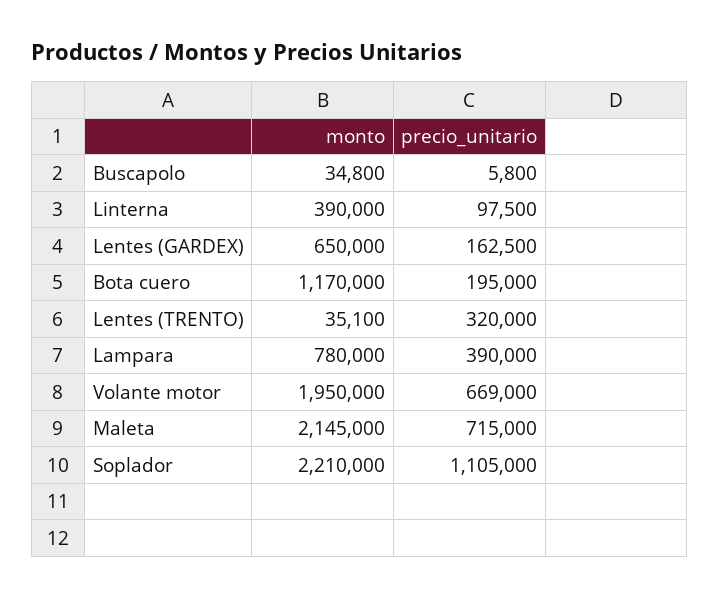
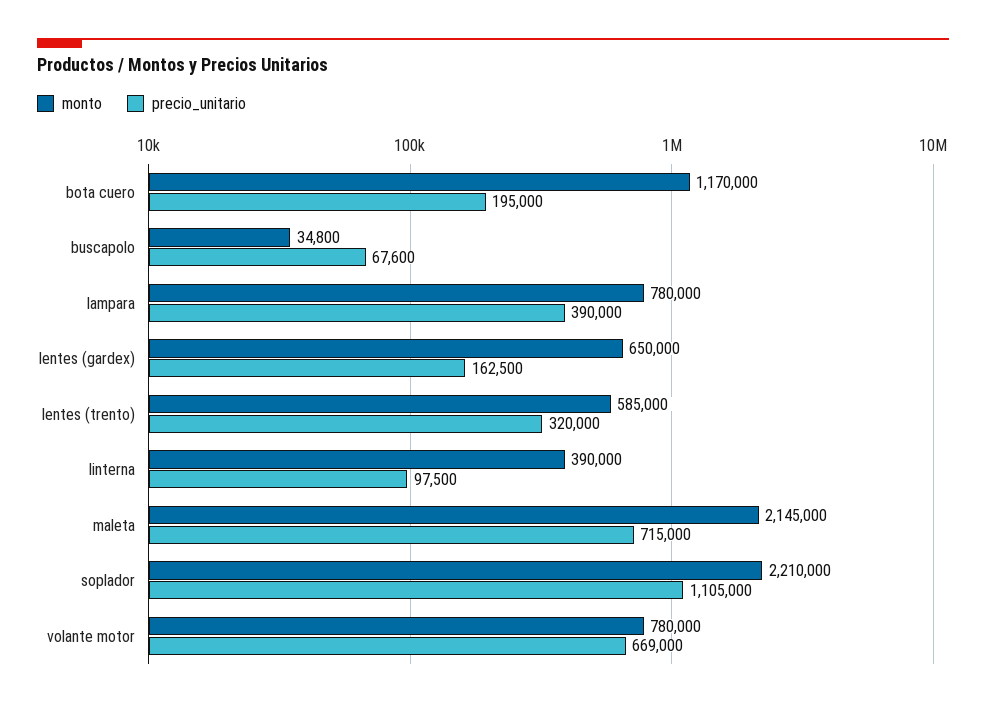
precio_unitario, Buscapolo: 5800 -> 67600
monto, Lentes (TRENTO): 35100 -> 585000
monto, Volante motor: 1950000 -> 780000

